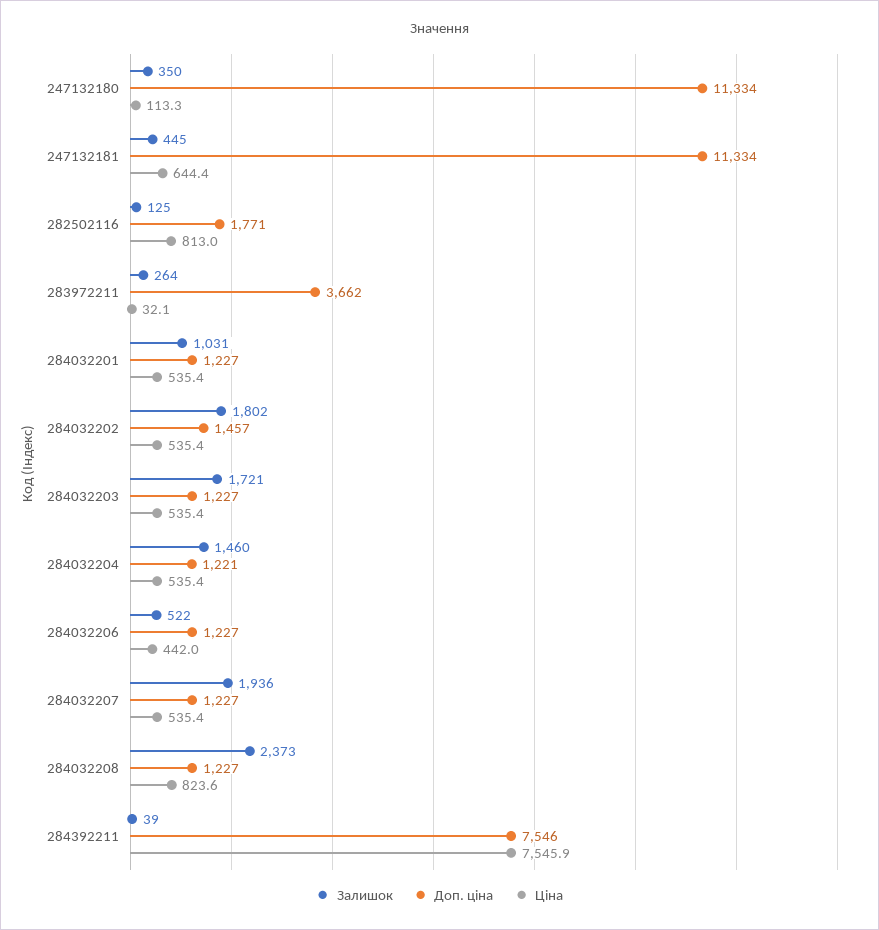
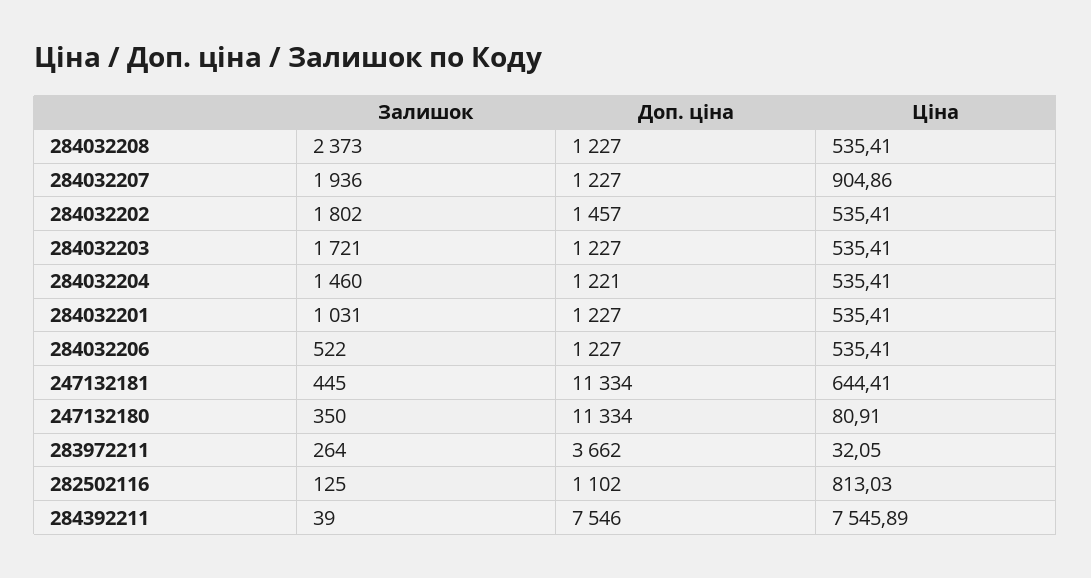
Ціна, 247132180: 113.3 -> 80.91
Доп. ціна, 282502116: 1771 -> 1102
Ціна, 284032206: 442 -> 535.41
Ціна, 284032207: 535.4 -> 904.86
Ціна, 284032208: 823.6 -> 535.41

